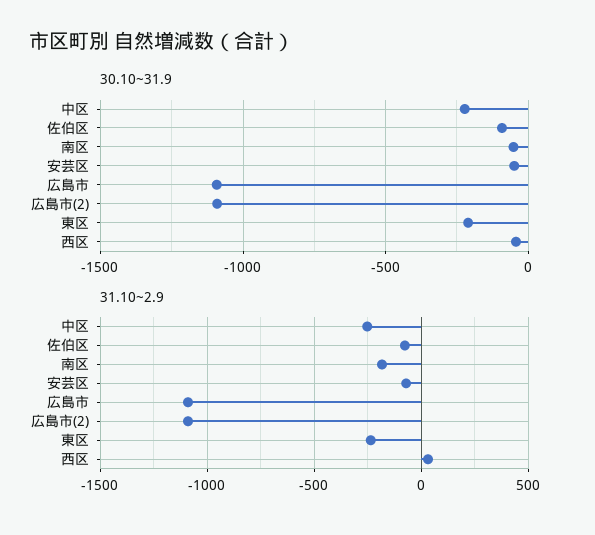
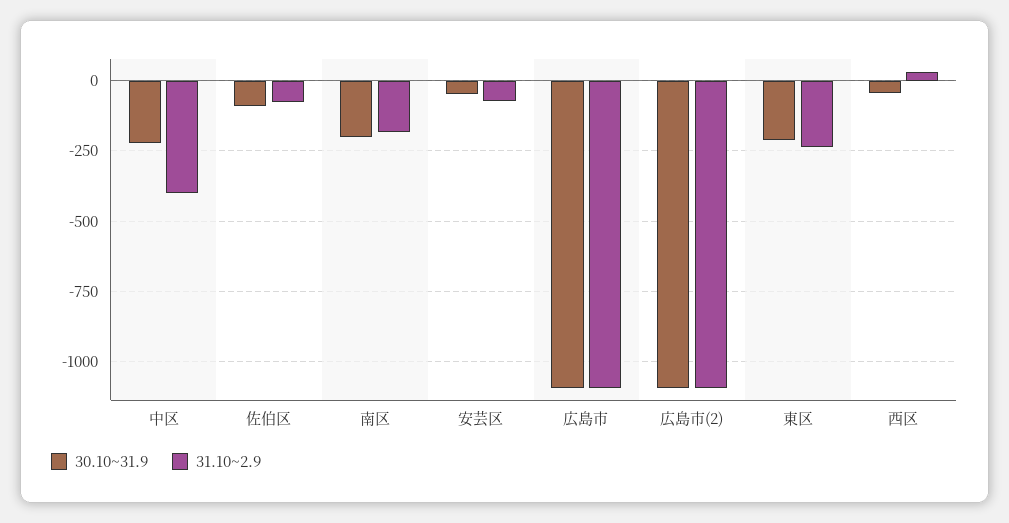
30.10~31.9, 南区: -50 -> -200
31.10~2.9, 中区: -250 -> -400

